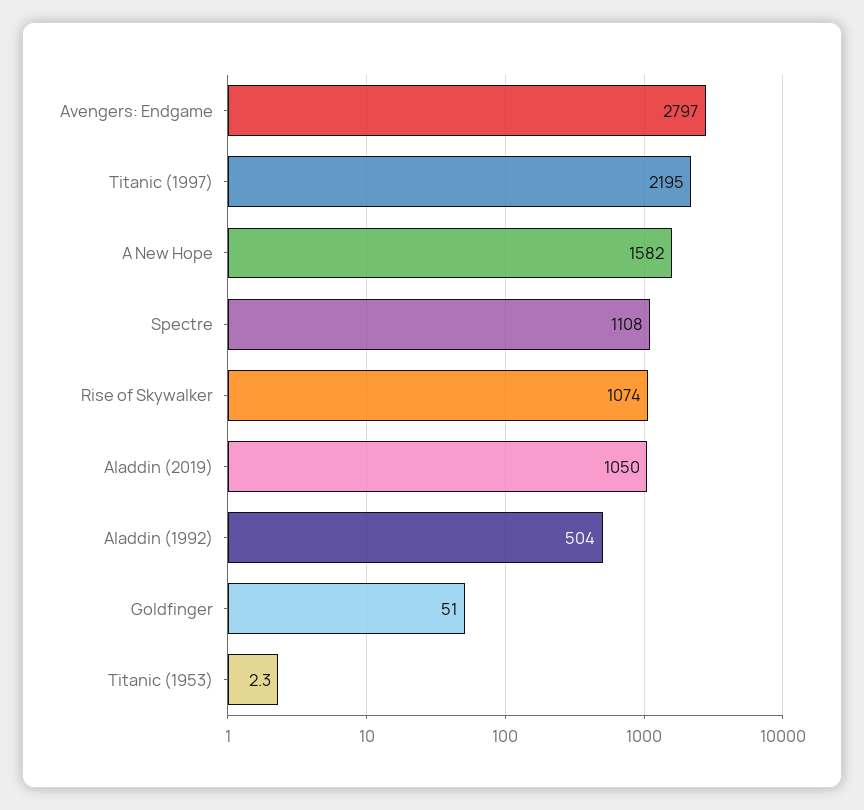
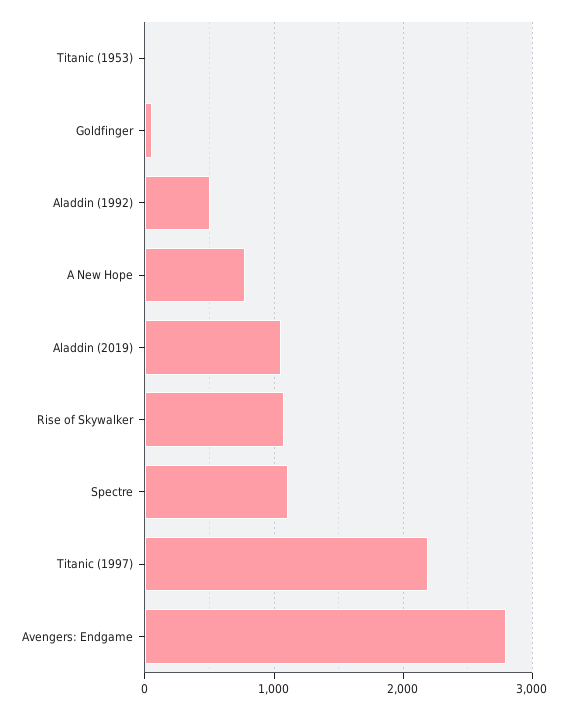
A New Hope: 1582 -> 800

